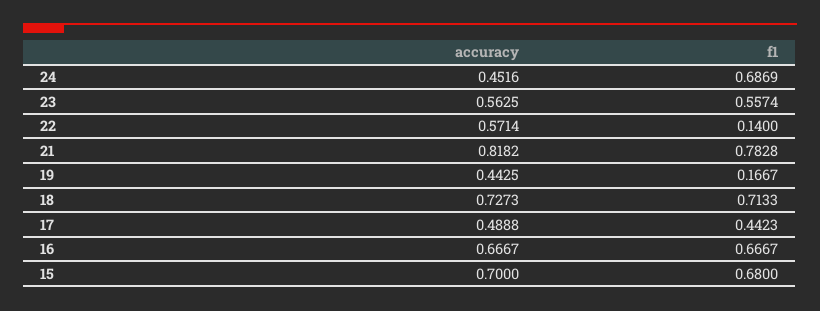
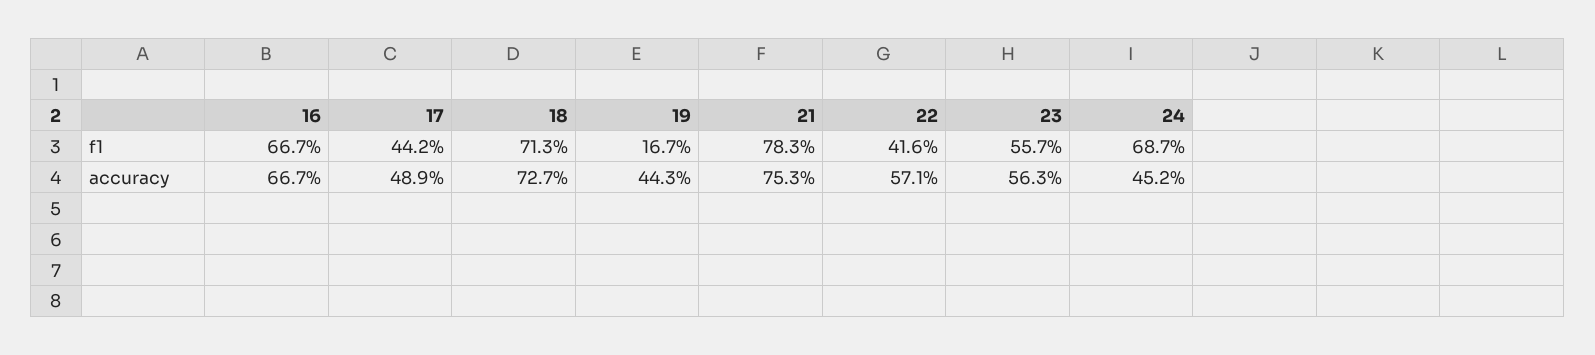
f1, 22: 0.14 -> 0.416
accuracy, 21: 0.8182 -> 0.753
accuracy, 15: 0.7 -> none
f1, 15: 0.68 -> none

